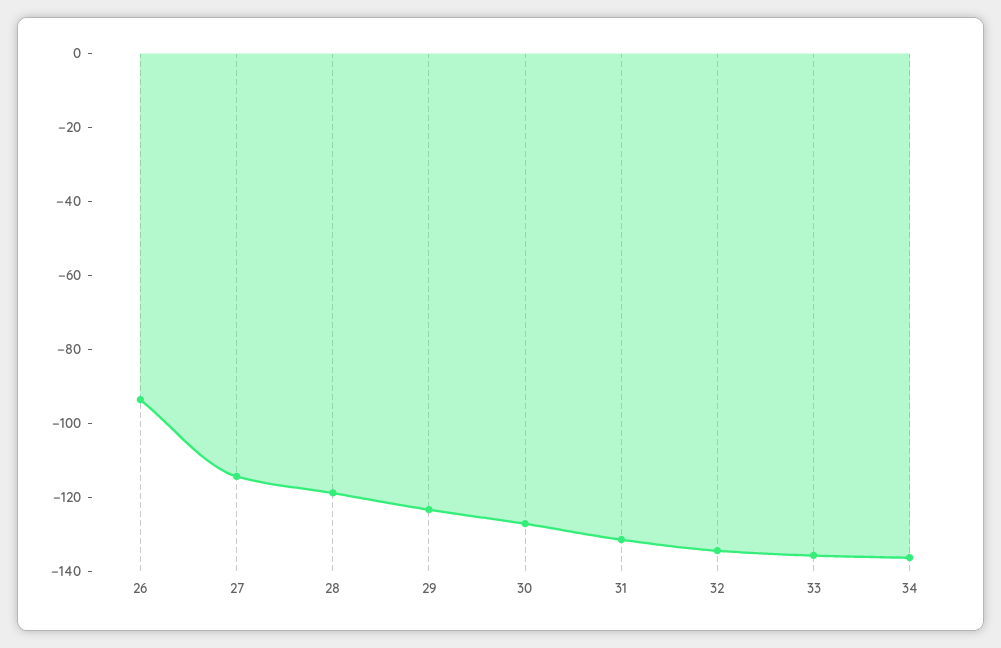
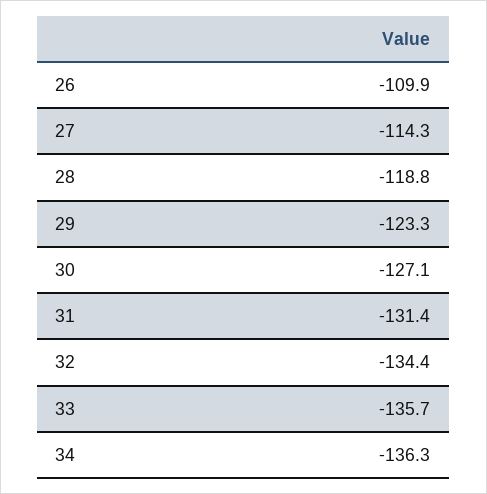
26: -95 -> -109.9

